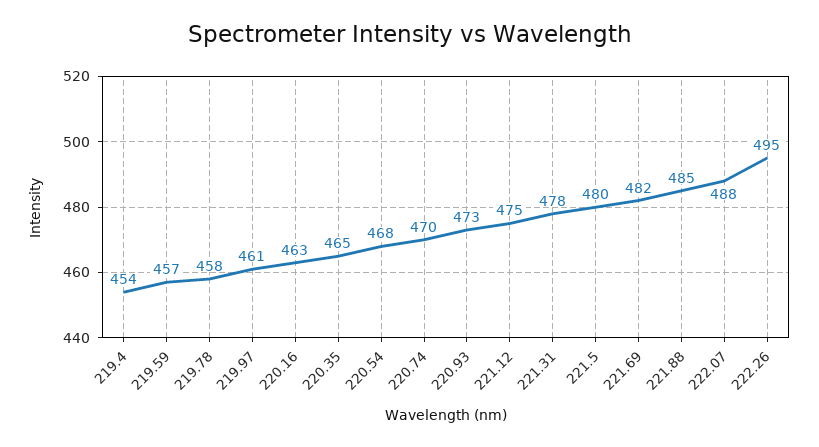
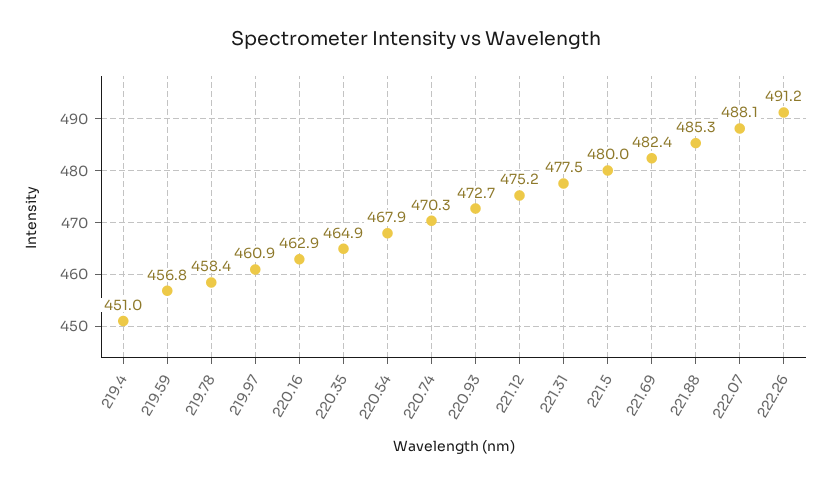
219.4: 454 -> 451
222.26: 495 -> 491.2

